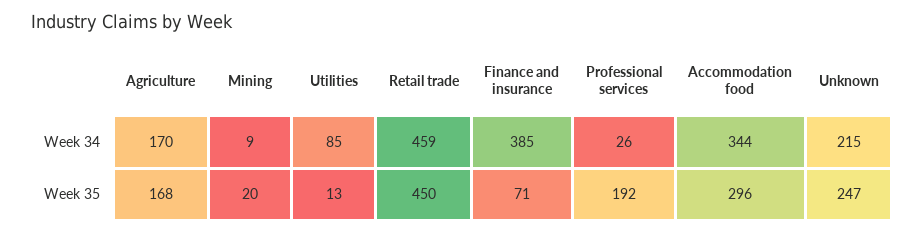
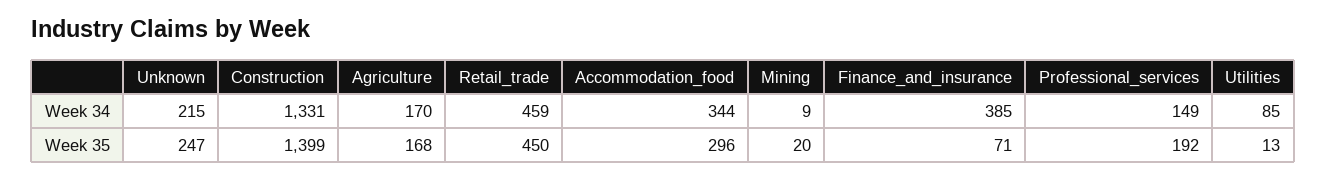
Professional services, Week 34: 26 -> 149
Construction, Week 34: none -> 1331
Construction, Week 35: none -> 1399

